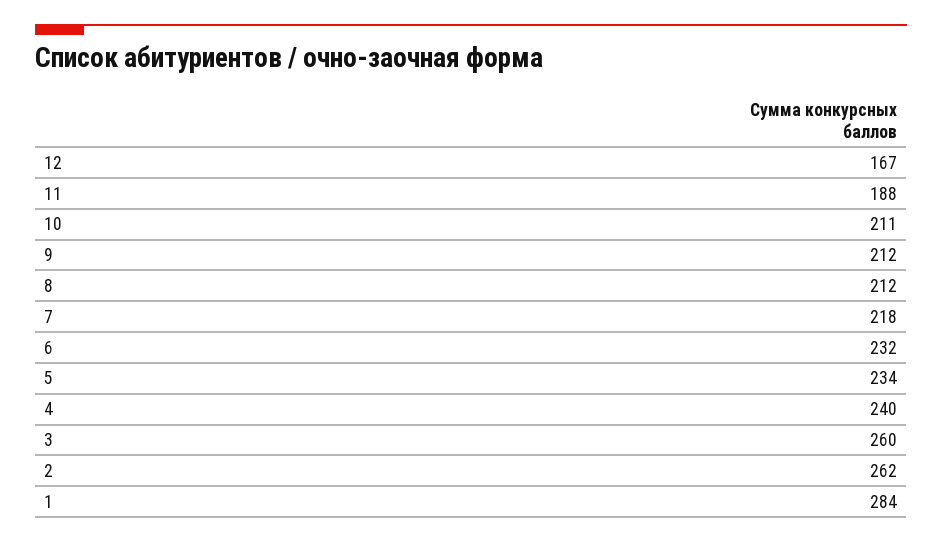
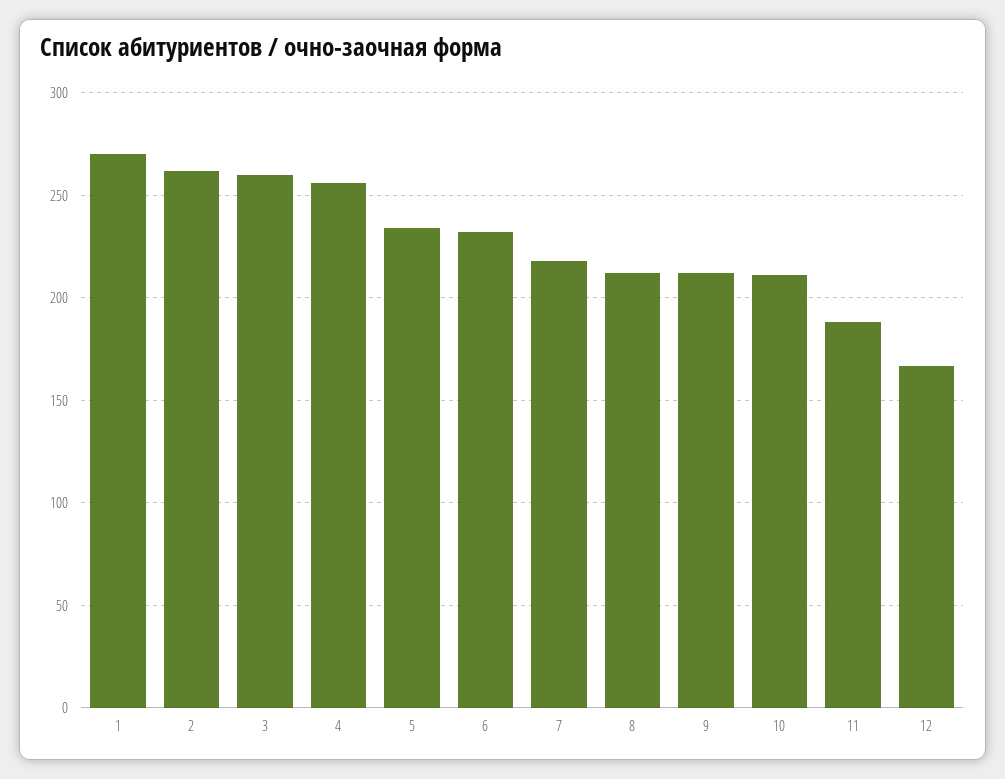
4: 240 -> 255
1: 284 -> 270

